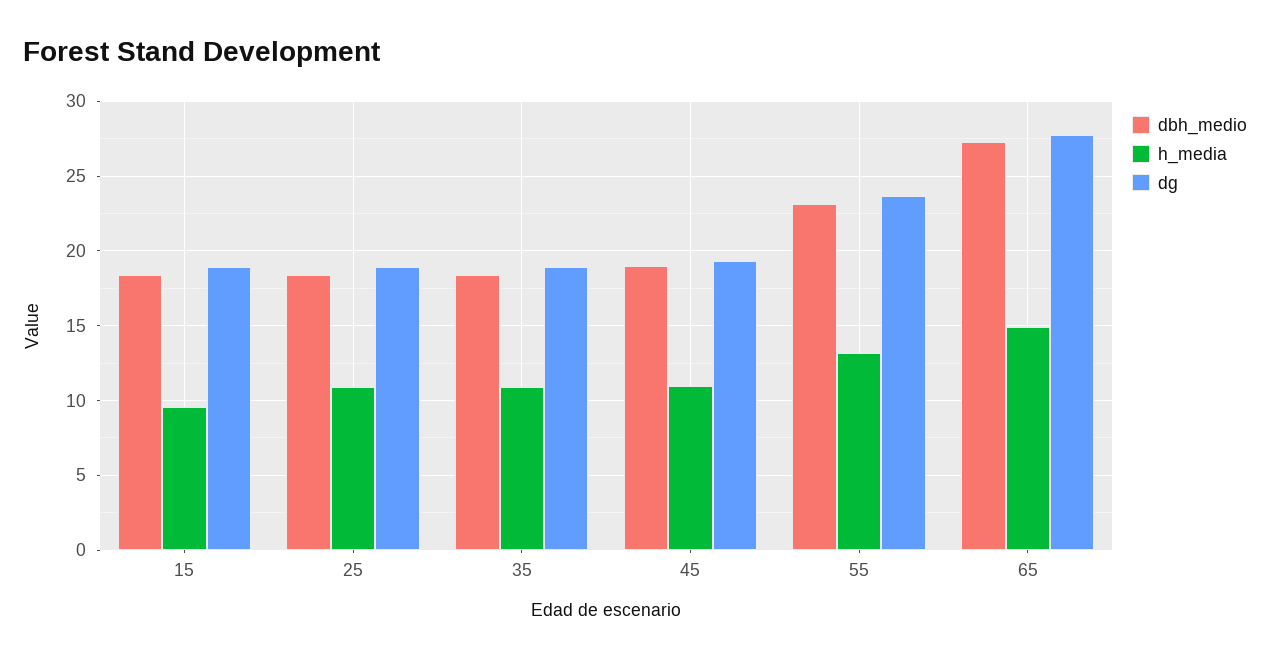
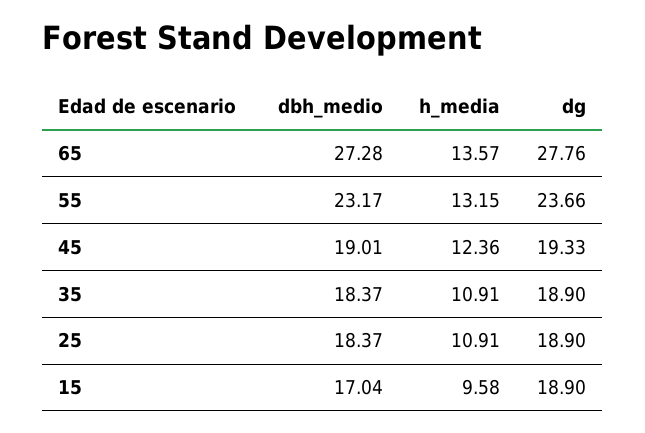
dbh_medio, 15: 18.5 -> 17.04
h_media, 45: 11 -> 12.36
h_media, 65: 15 -> 13.57

